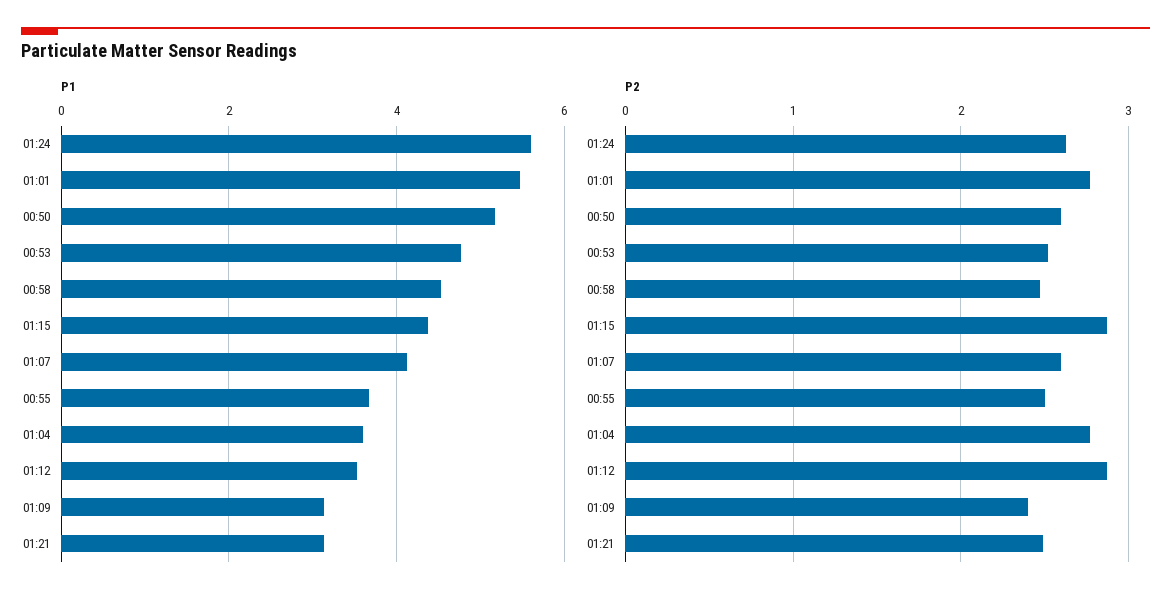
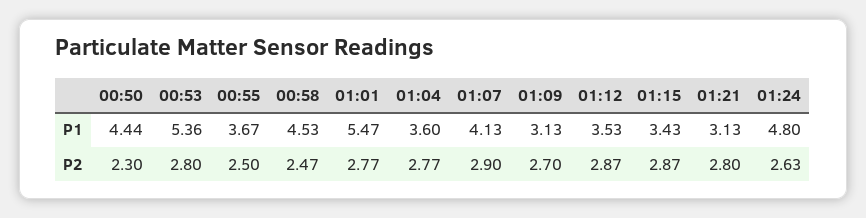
P1, 01:24: 5.6 -> 4.8
P1, 00:50: 5.2 -> 4.44
P1, 00:53: 4.8 -> 5.36
P1, 01:15: 4.4 -> 3.43
P2, 00:50: 2.6 -> 2.3
P2, 00:53: 2.5 -> 2.8
P2, 01:07: 2.6 -> 2.9
P2, 01:09: 2.4 -> 2.7
P2, 01:21: 2.5 -> 2.8

